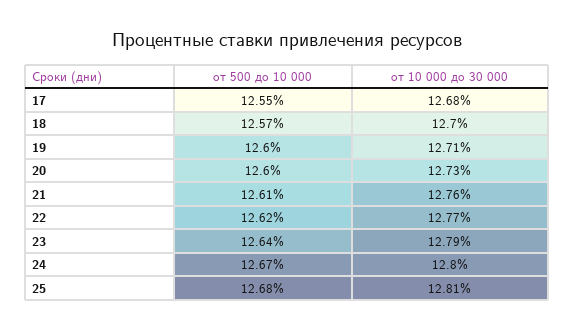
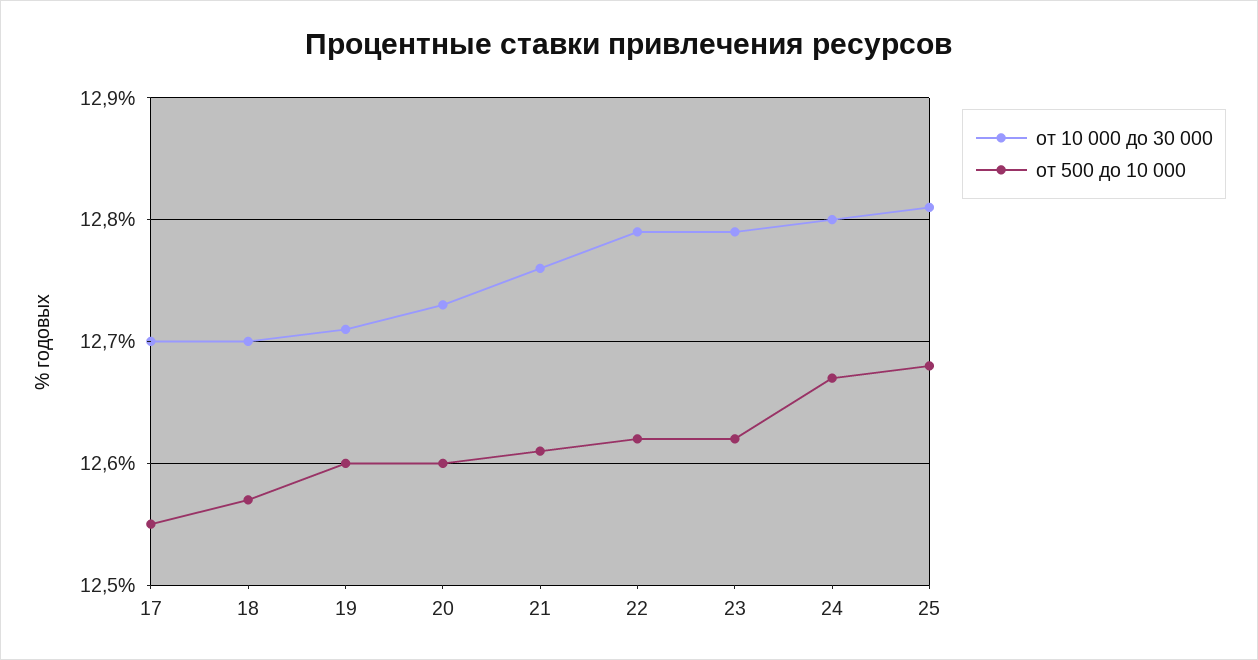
от 10 000 до 30 000, 17: 12.68 -> 12.7
от 10 000 до 30 000, 22: 12.77 -> 12.79
от 500 до 10 000, 23: 12.64 -> 12.62

